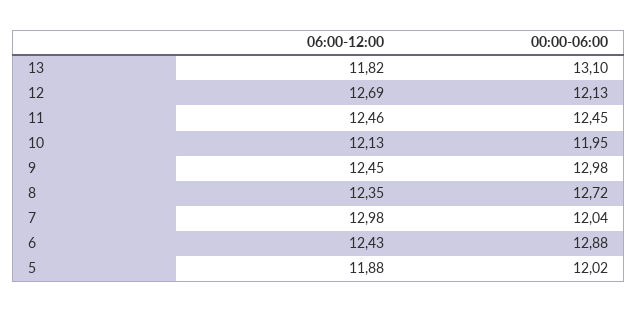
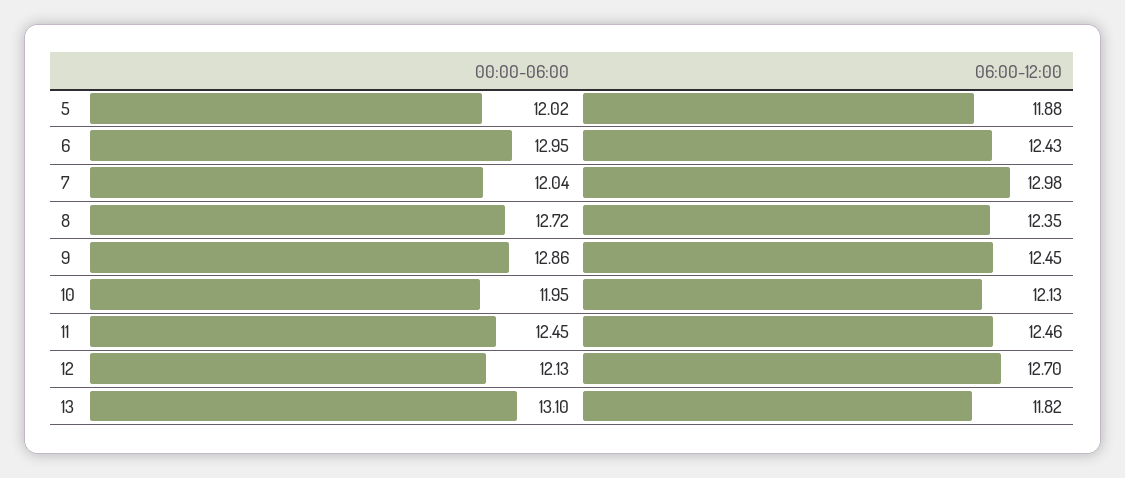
06:00-12:00, 12: 12.69 -> 12.7
00:00-06:00, 9: 12.98 -> 12.86
00:00-06:00, 6: 12.88 -> 12.95

